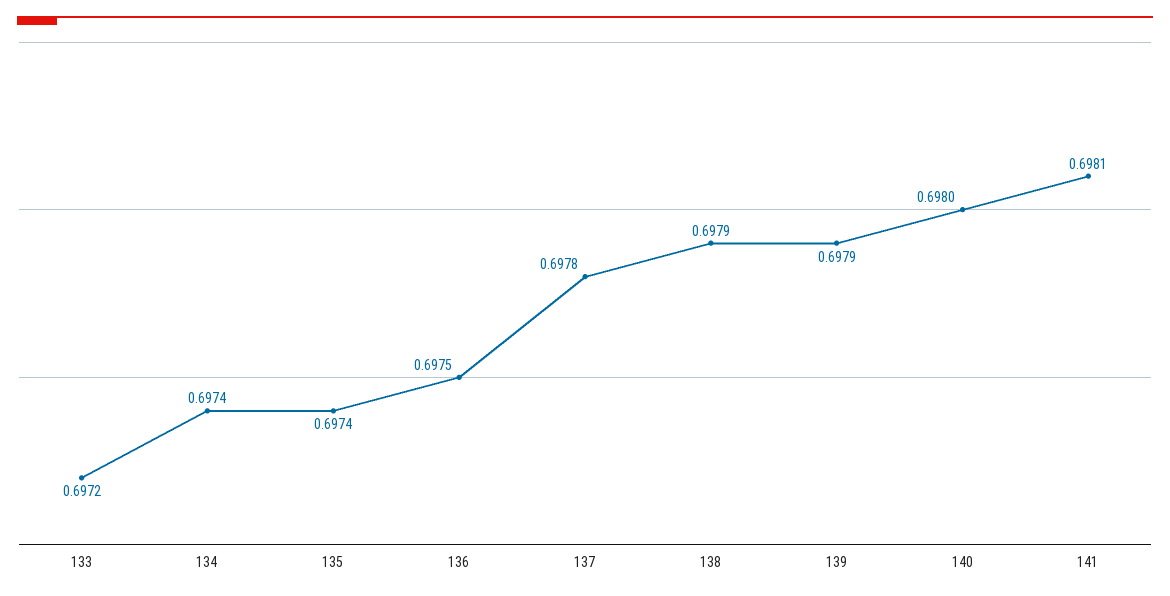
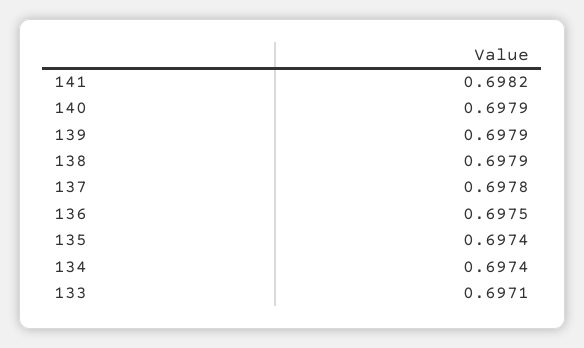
133: 0.6972 -> 0.6971
140: 0.698 -> 0.6979
141: 0.6981 -> 0.6982

